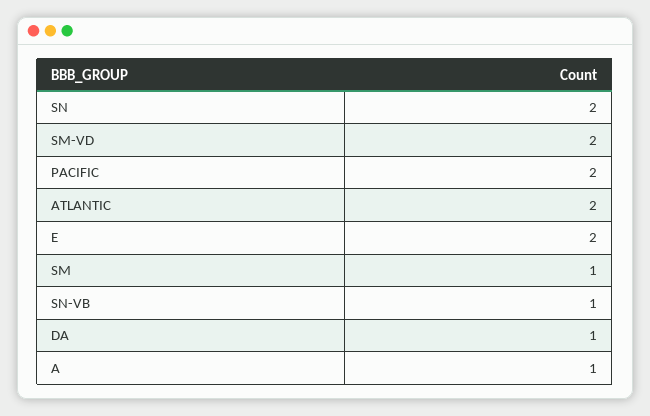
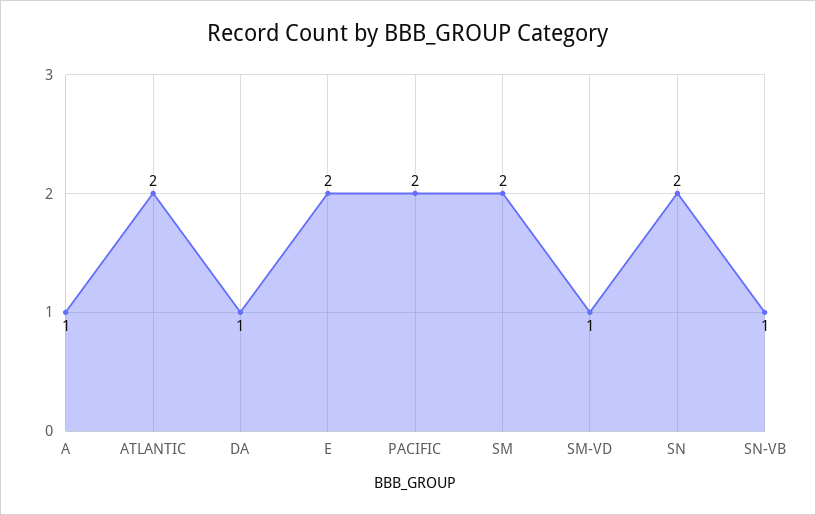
SM-VD: 2 -> 1
SM: 1 -> 2

